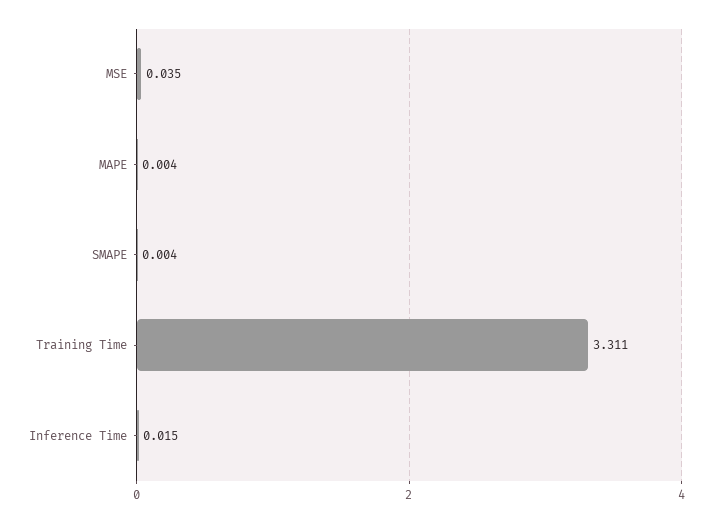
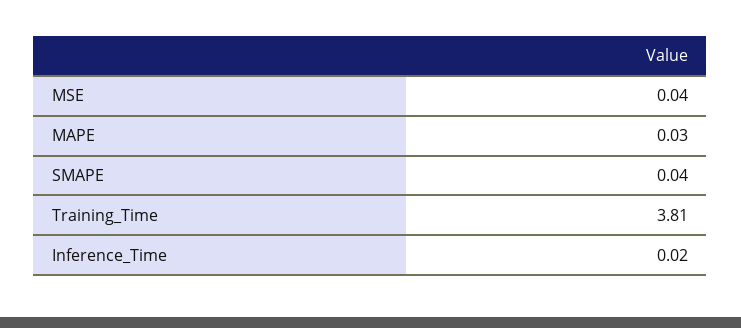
MAPE: 0.004 -> 0.03
SMAPE: 0.004 -> 0.04
Training Time: 3.311 -> 3.81

